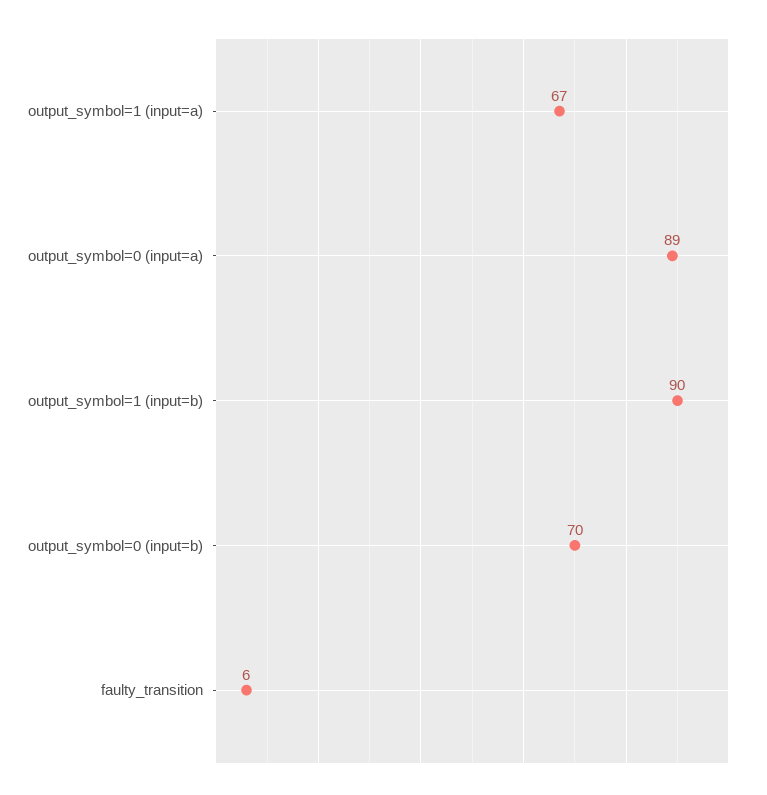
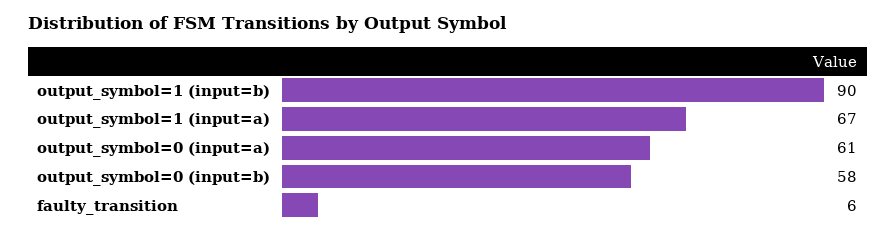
output_symbol=0 (input=a): 89 -> 61
output_symbol=0 (input=b): 70 -> 58

